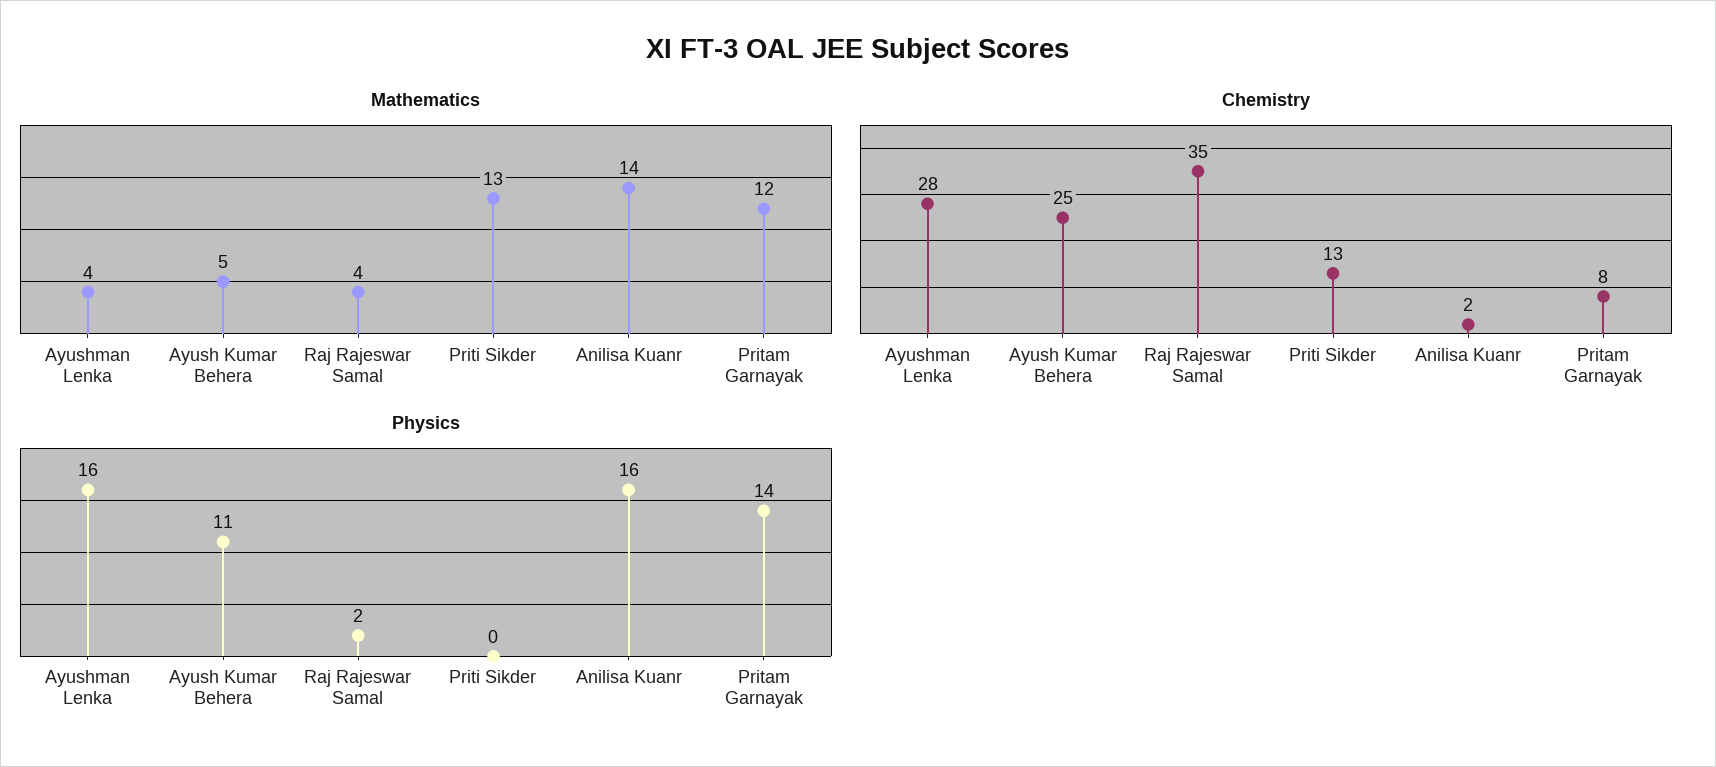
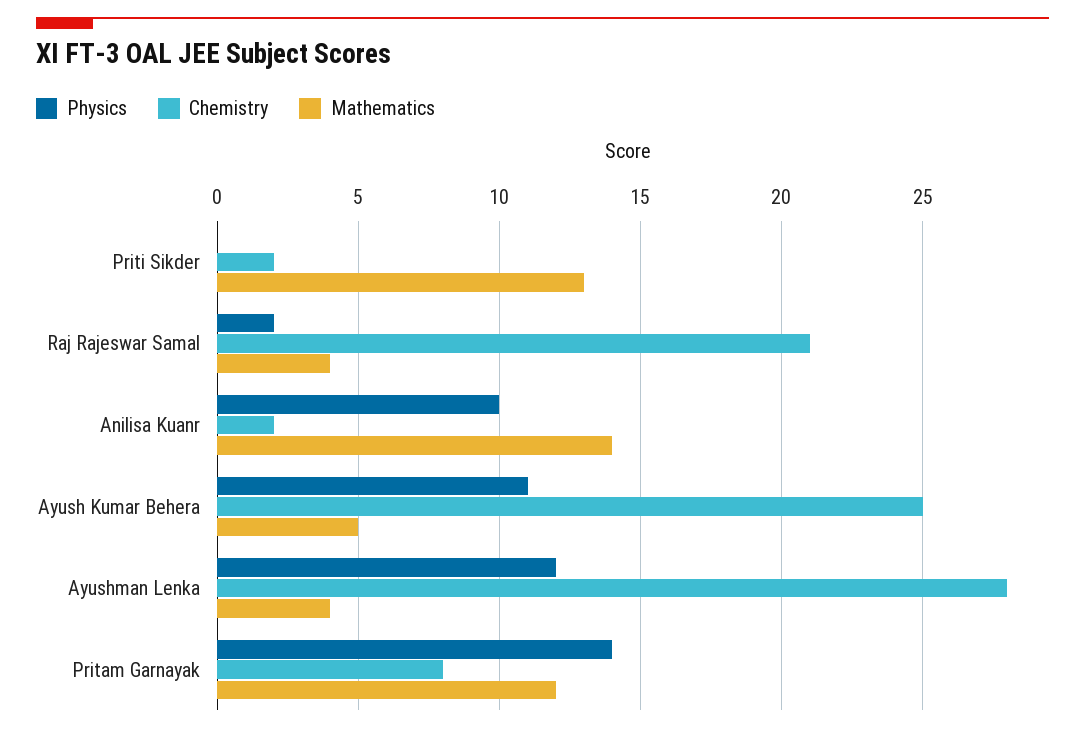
Chemistry, Raj Rajeswar Samal: 35 -> 21
Chemistry, Priti Sikder: 13 -> 2
Physics, Ayushman Lenka: 16 -> 12
Physics, Anilisa Kuanr: 16 -> 10

